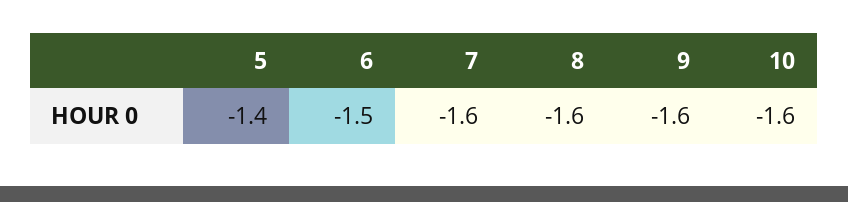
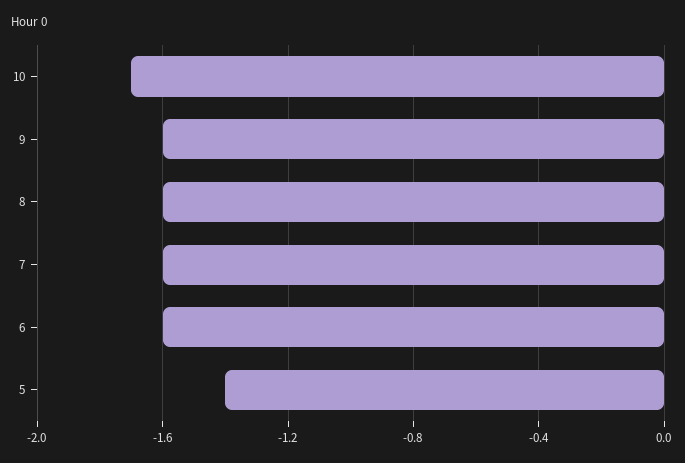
6: -1.5 -> -1.6
10: -1.6 -> -1.7

